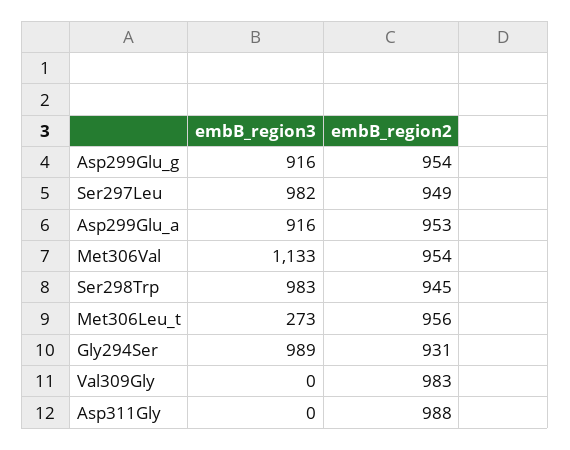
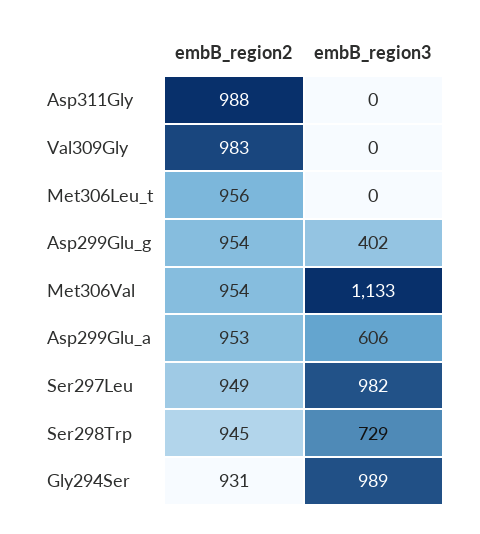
embB_region3, Asp299Glu_g: 916 -> 402
embB_region3, Asp299Glu_a: 916 -> 606
embB_region3, Ser298Trp: 983 -> 729
embB_region3, Met306Leu_t: 273 -> 0

